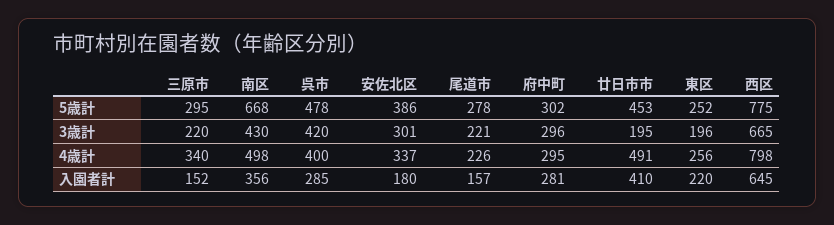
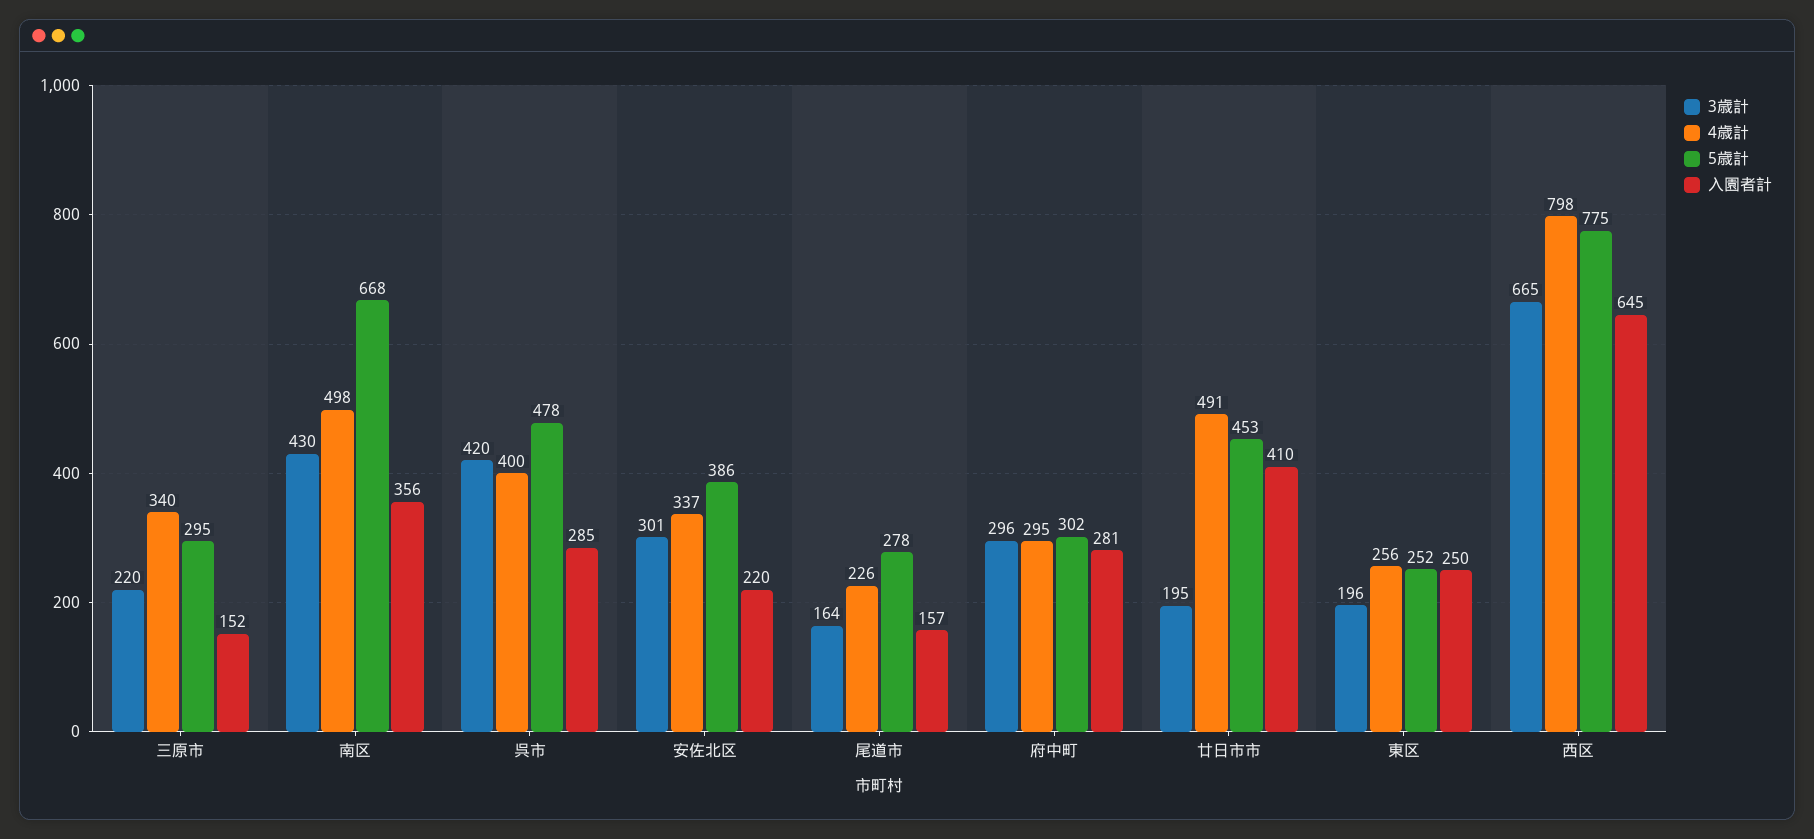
3歳計, 尾道市: 221 -> 164
入園者計, 安佐北区: 180 -> 220
入園者計, 東区: 220 -> 250

